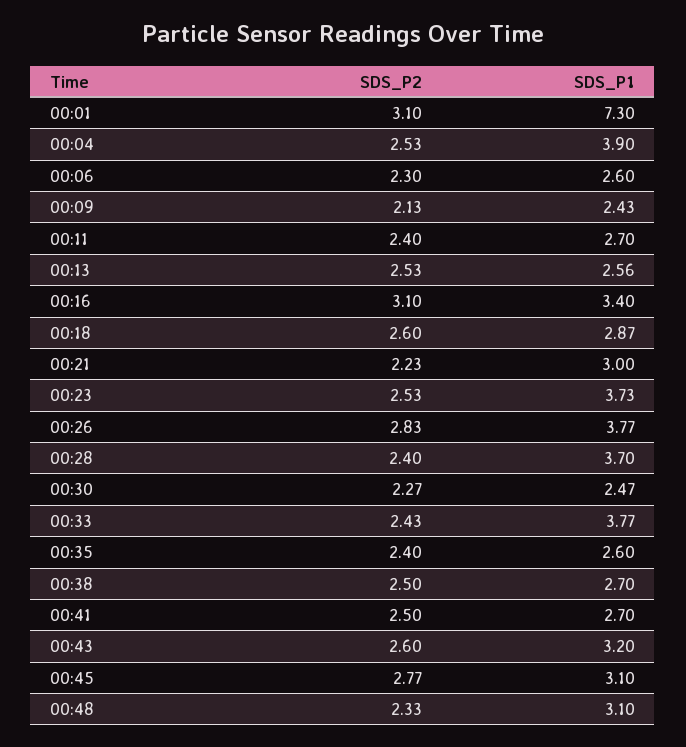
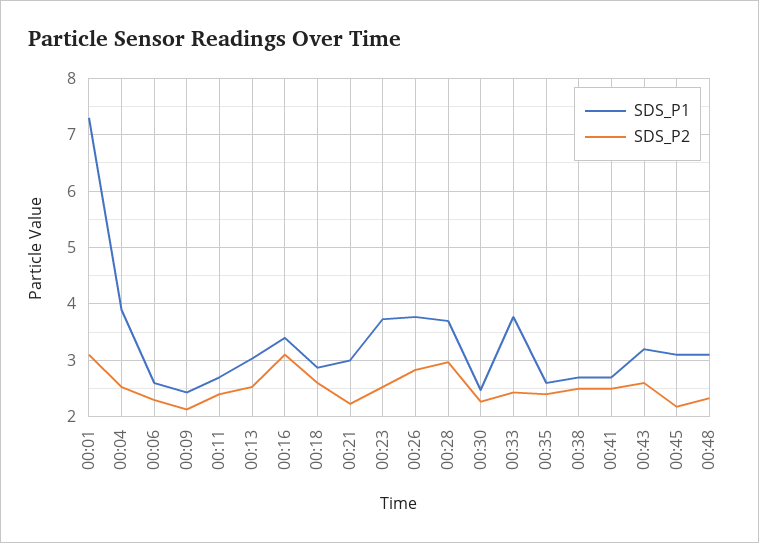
SDS_P1, 00:13: 2.56 -> 3
SDS_P2, 00:28: 2.4 -> 3
SDS_P2, 00:45: 2.77 -> 2.2

